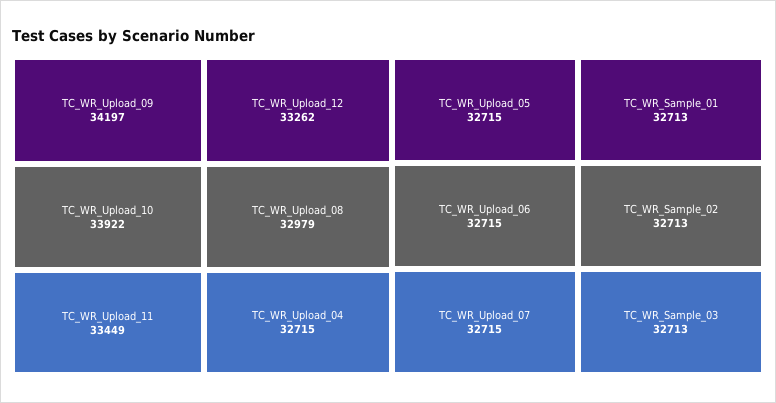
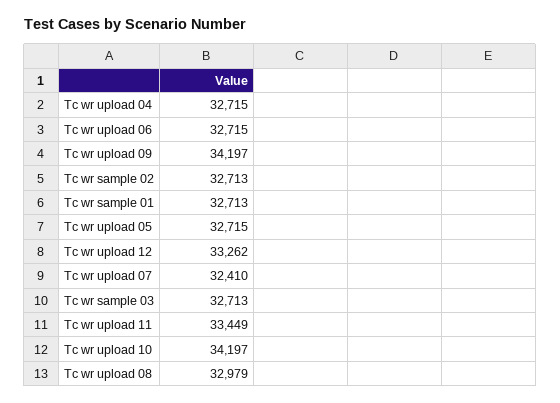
TC_WR_Upload_10: 33922 -> 34197
TC_WR_Upload_07: 32715 -> 32410

